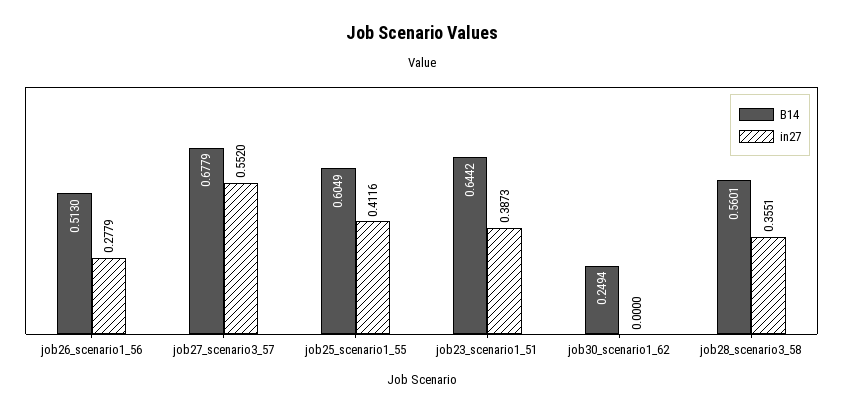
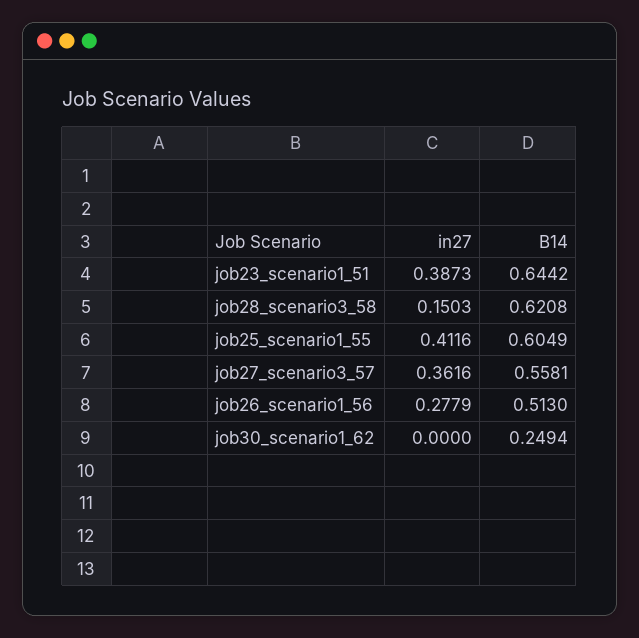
B14, job27_scenario3_57: 0.6779 -> 0.5581
in27, job27_scenario3_57: 0.552 -> 0.3616
B14, job28_scenario3_58: 0.5601 -> 0.6208
in27, job28_scenario3_58: 0.3551 -> 0.1503

